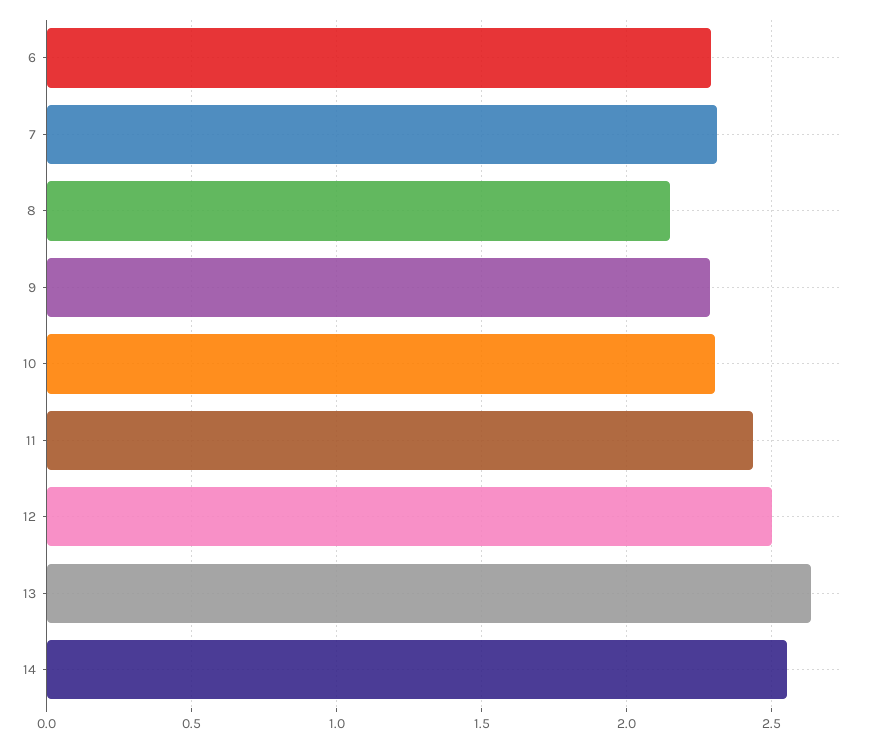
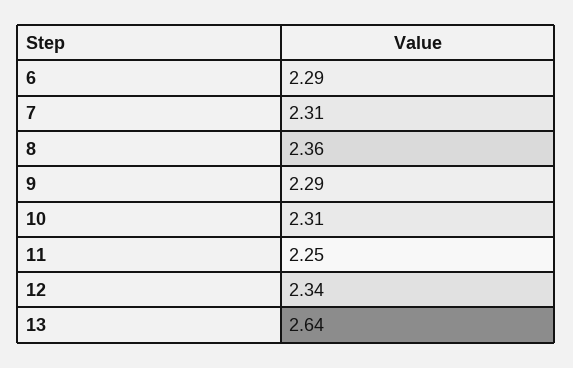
8: 2.15 -> 2.36
11: 2.45 -> 2.25
12: 2.5 -> 2.34
14: 2.55 -> none

